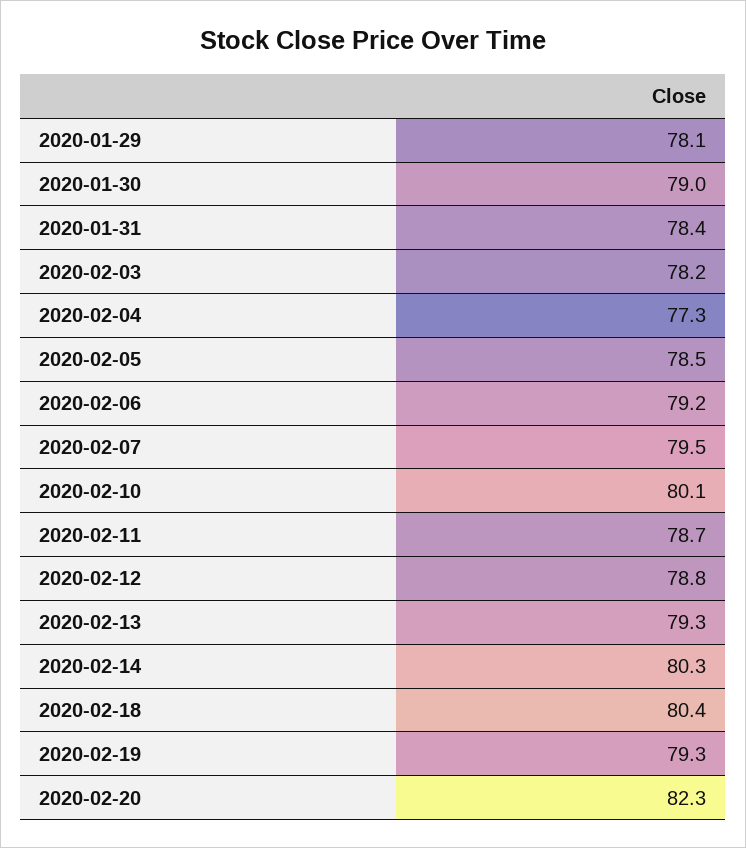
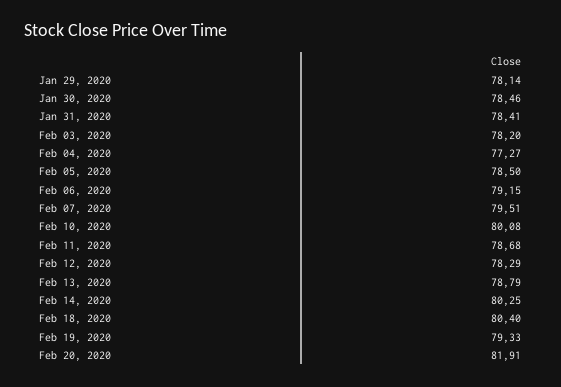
2020-01-30: 79 -> 78.46
2020-02-12: 78.8 -> 78.29
2020-02-13: 79.3 -> 78.79
2020-02-20: 82.3 -> 81.91

